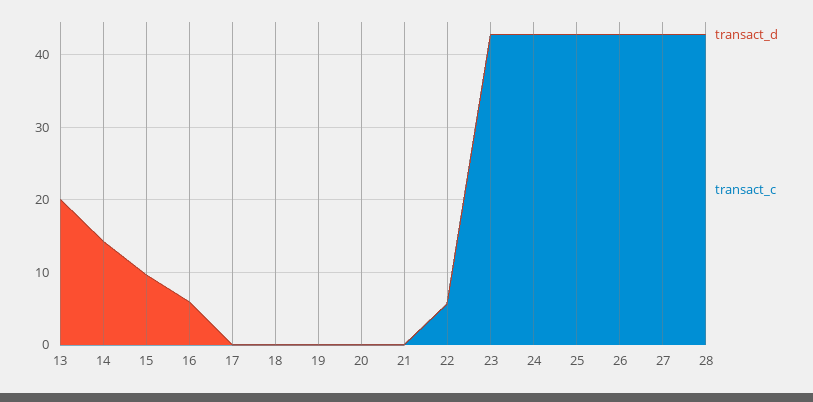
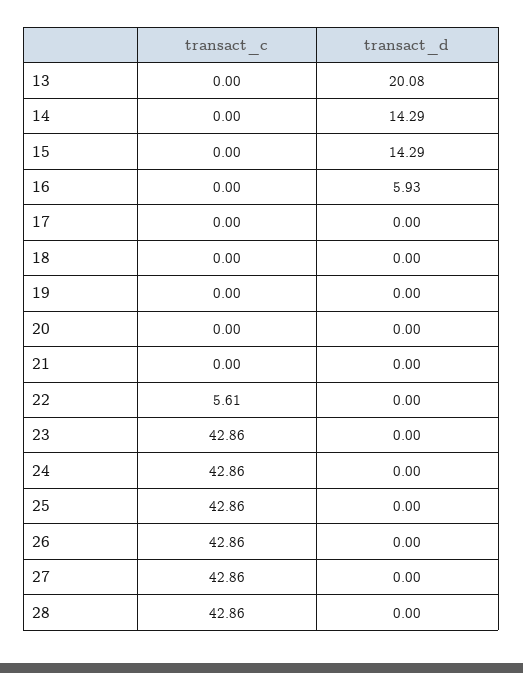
transact_d, 15: 10 -> 14.29

